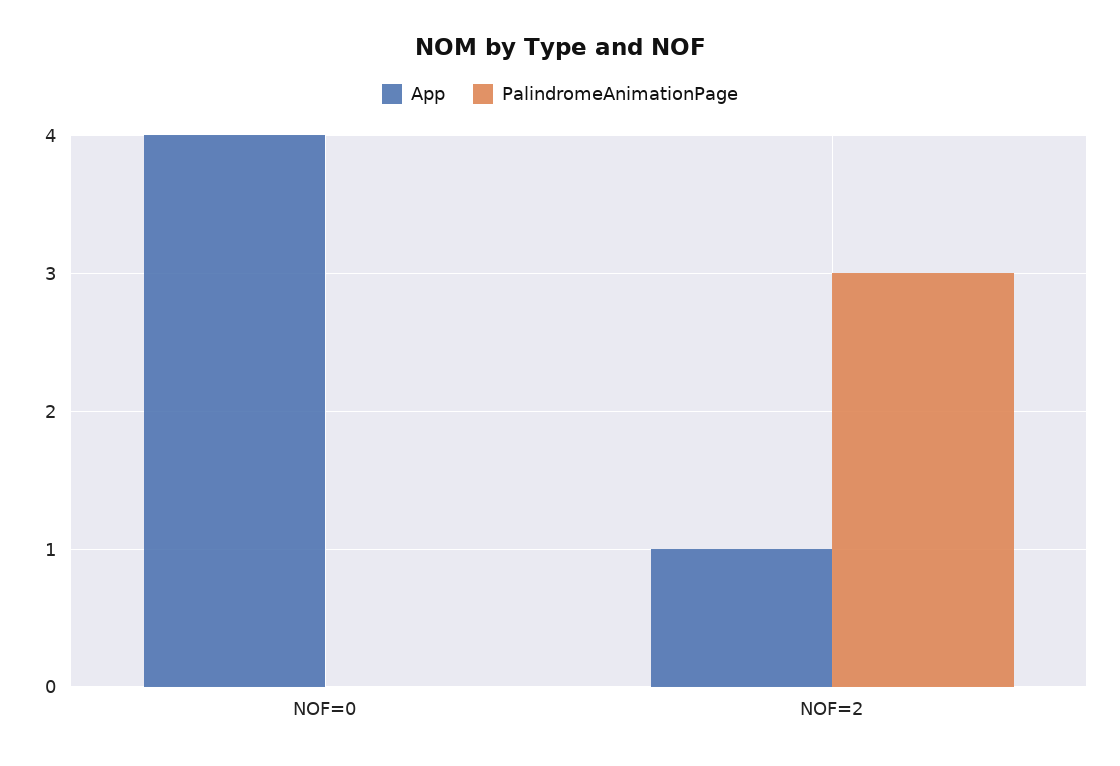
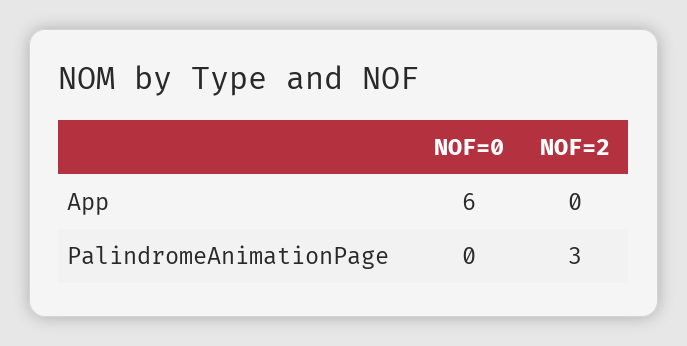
App, NOF=0: 4 -> 6
App, NOF=2: 1 -> 0

